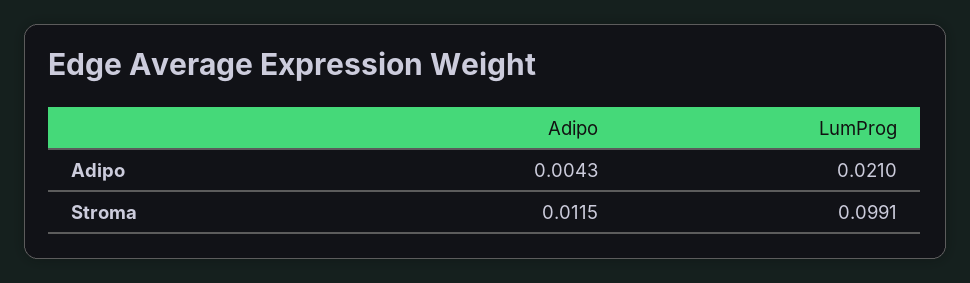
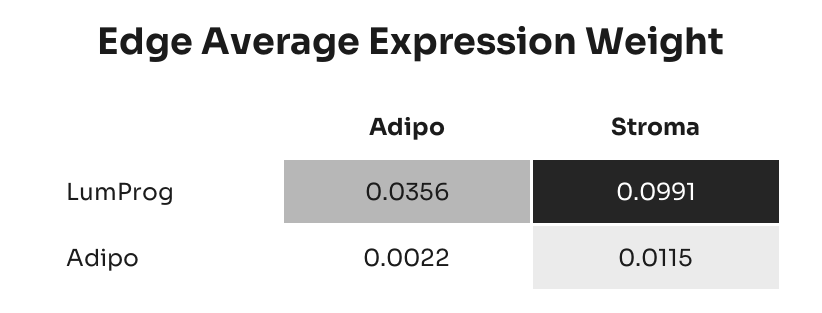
Adipo, Adipo: 0.0043 -> 0.0022
LumProg, Adipo: 0.021 -> 0.0356

